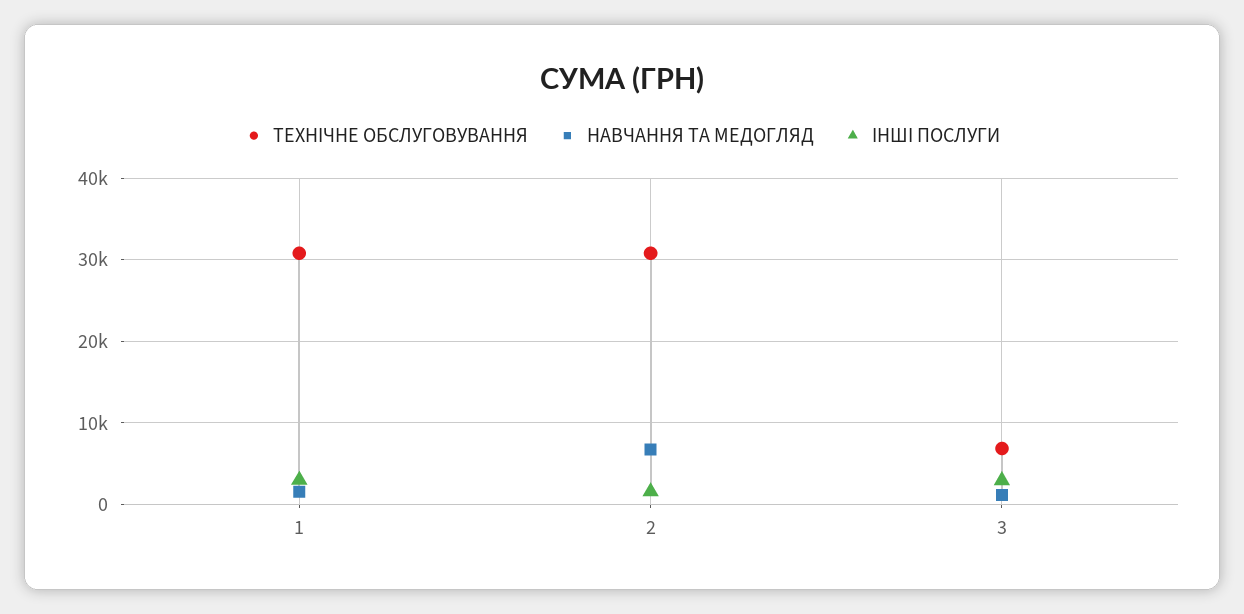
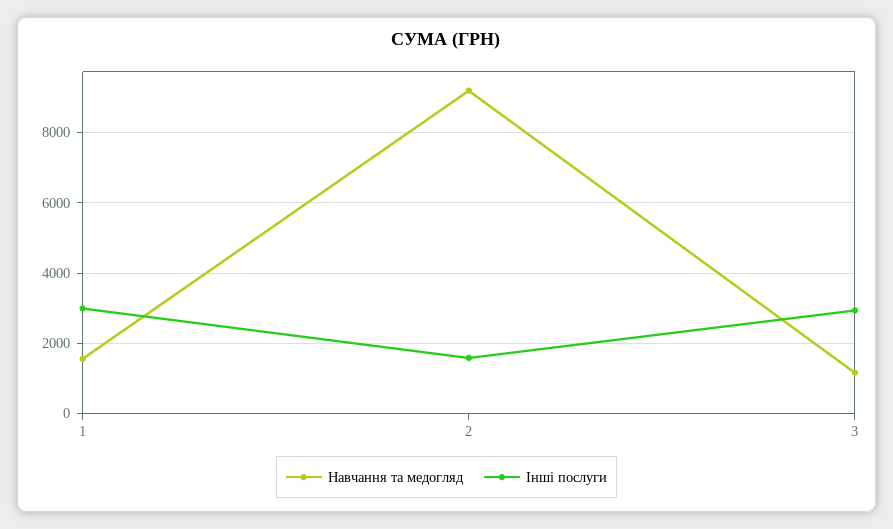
ТЕХНІЧНЕ ОБСЛУГОВУВАННЯ, 1: 31000 -> none
ТЕХНІЧНЕ ОБСЛУГОВУВАННЯ, 2: 31000 -> none
НАВЧАННЯ ТА МЕДОГЛЯД, 2: 7000 -> 9200
ТЕХНІЧНЕ ОБСЛУГОВУВАННЯ, 3: 7000 -> none

